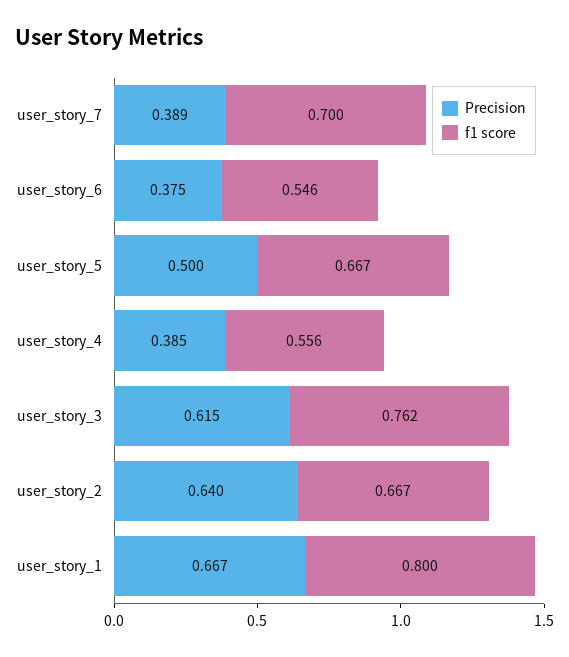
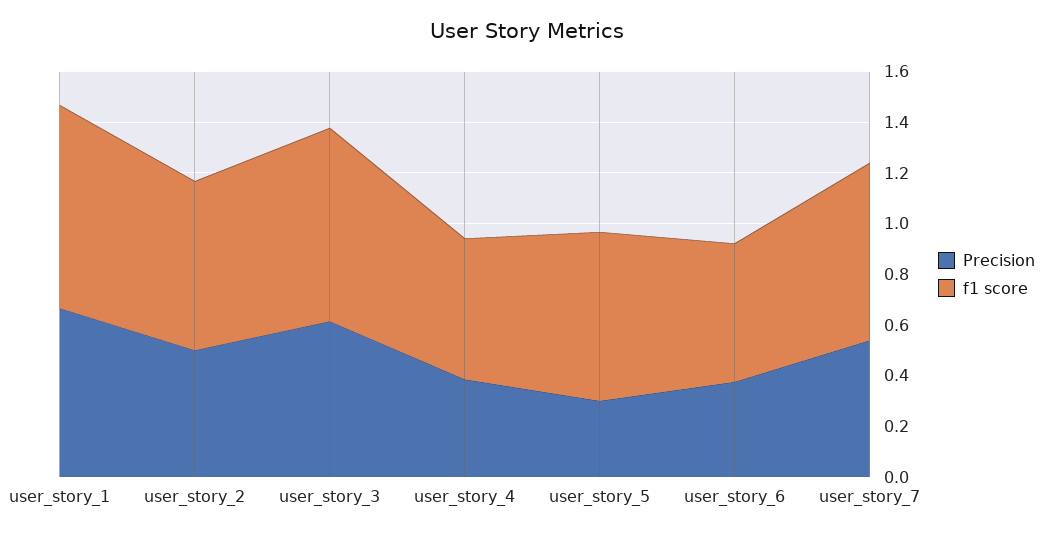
Precision, user_story_7: 0.389 -> 0.55
Precision, user_story_5: 0.5 -> 0.3
Precision, user_story_2: 0.64 -> 0.5

